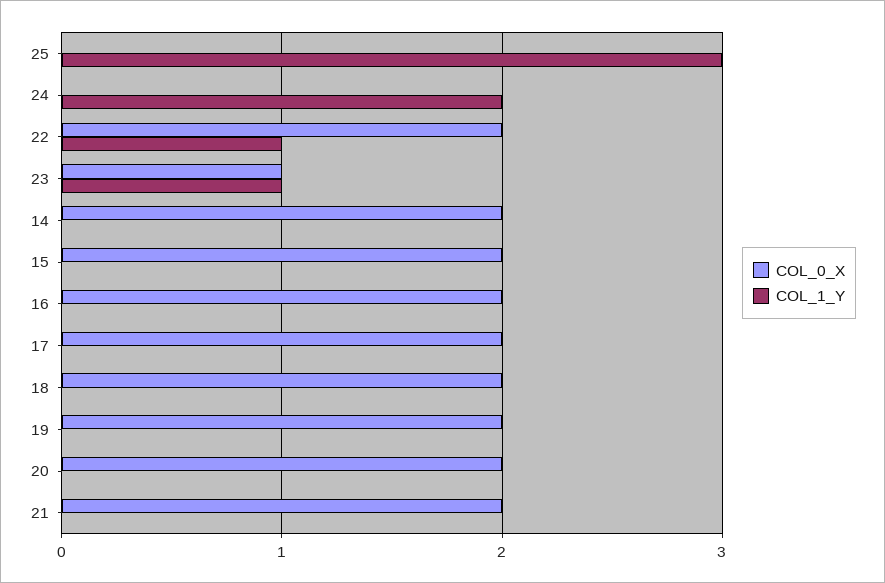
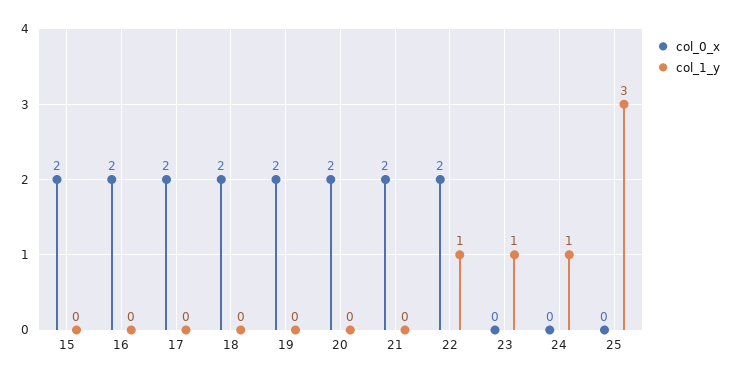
COL_1_Y, 24: 2 -> 1
COL_0_X, 23: 1 -> 0
COL_0_X, 14: 2 -> none
COL_1_Y, 14: 0 -> none

